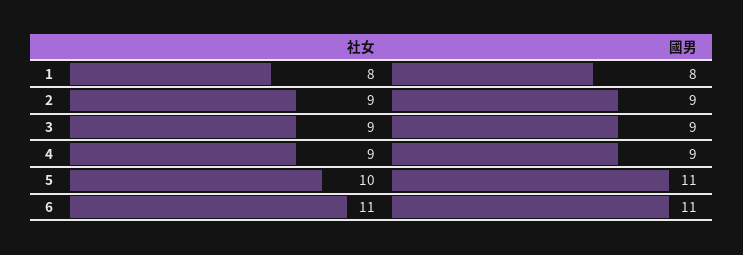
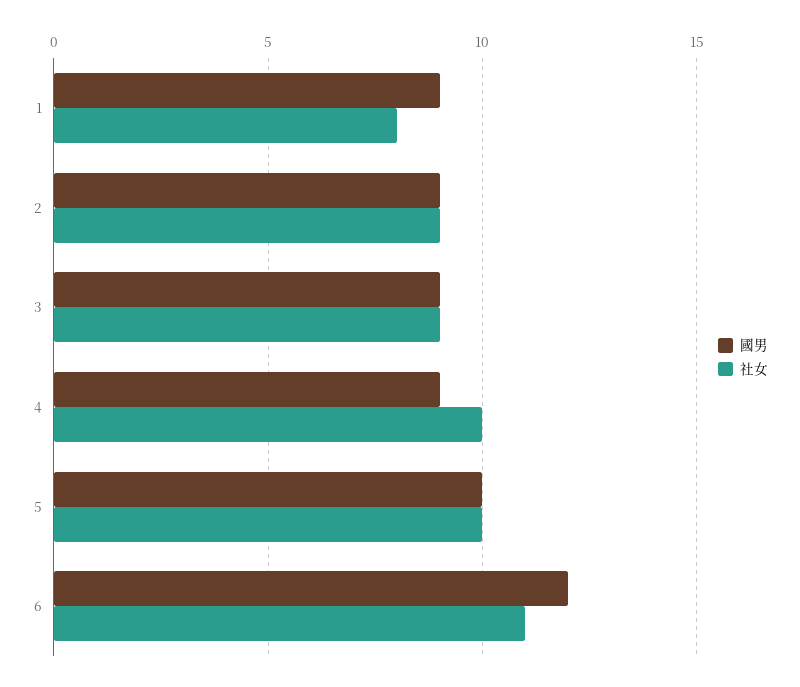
國男, 1: 8 -> 9
社女, 4: 9 -> 10
國男, 5: 11 -> 10
國男, 6: 11 -> 12

